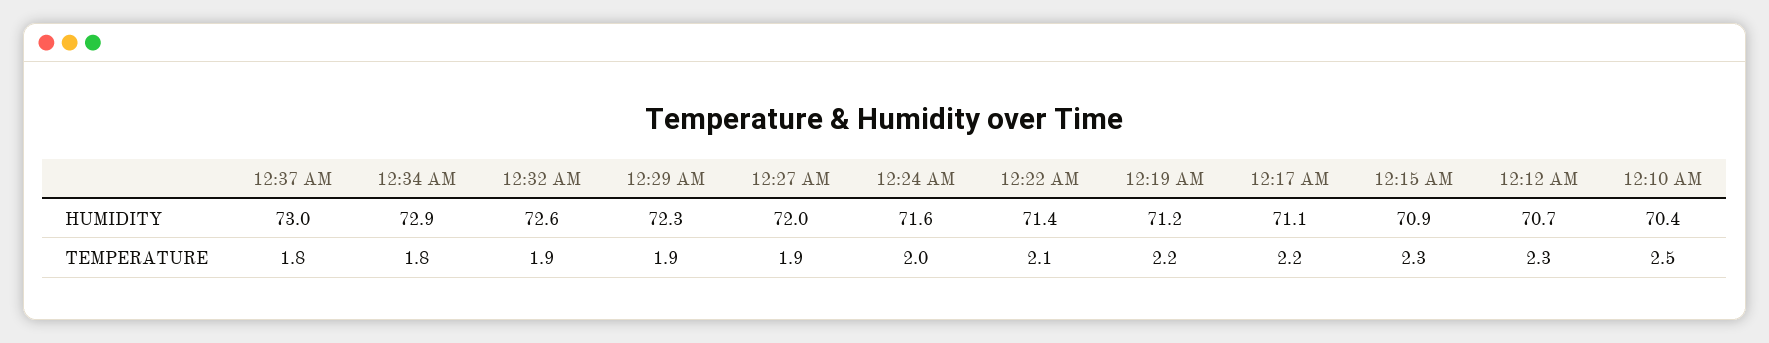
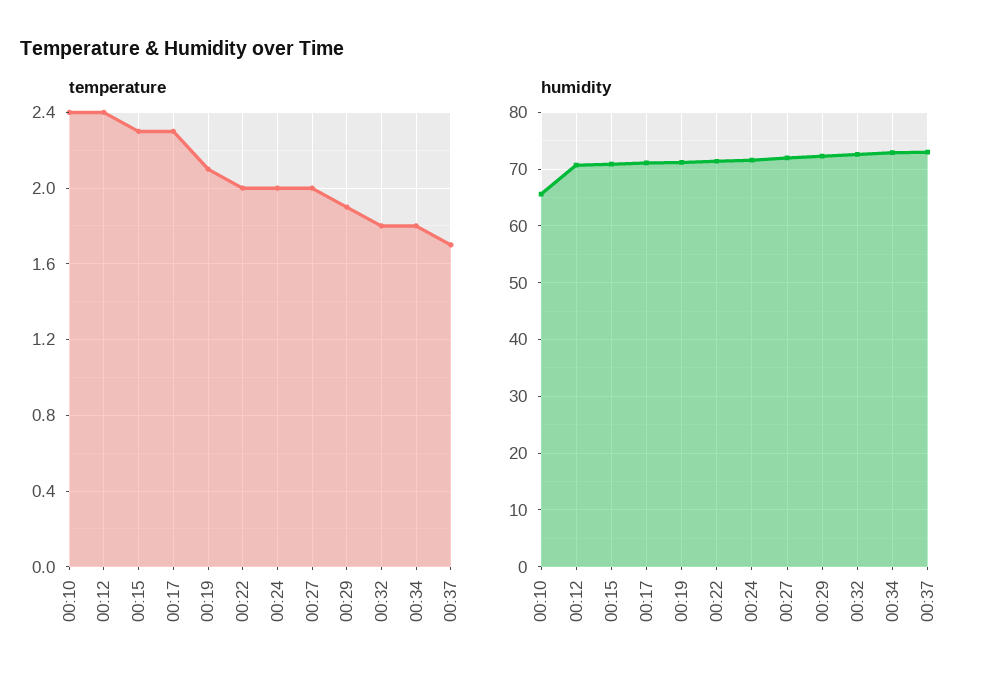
HUMIDITY, 12:10 AM: 70.4 -> 66
TEMPERATURE, 12:37 AM: 1.8 -> 1.7
TEMPERATURE, 12:32 AM: 1.9 -> 1.8
TEMPERATURE, 12:27 AM: 1.9 -> 2
TEMPERATURE, 12:22 AM: 2.1 -> 2
TEMPERATURE, 12:19 AM: 2.2 -> 2.1
TEMPERATURE, 12:17 AM: 2.2 -> 2.3
TEMPERATURE, 12:12 AM: 2.3 -> 2.4
TEMPERATURE, 12:10 AM: 2.5 -> 2.4

